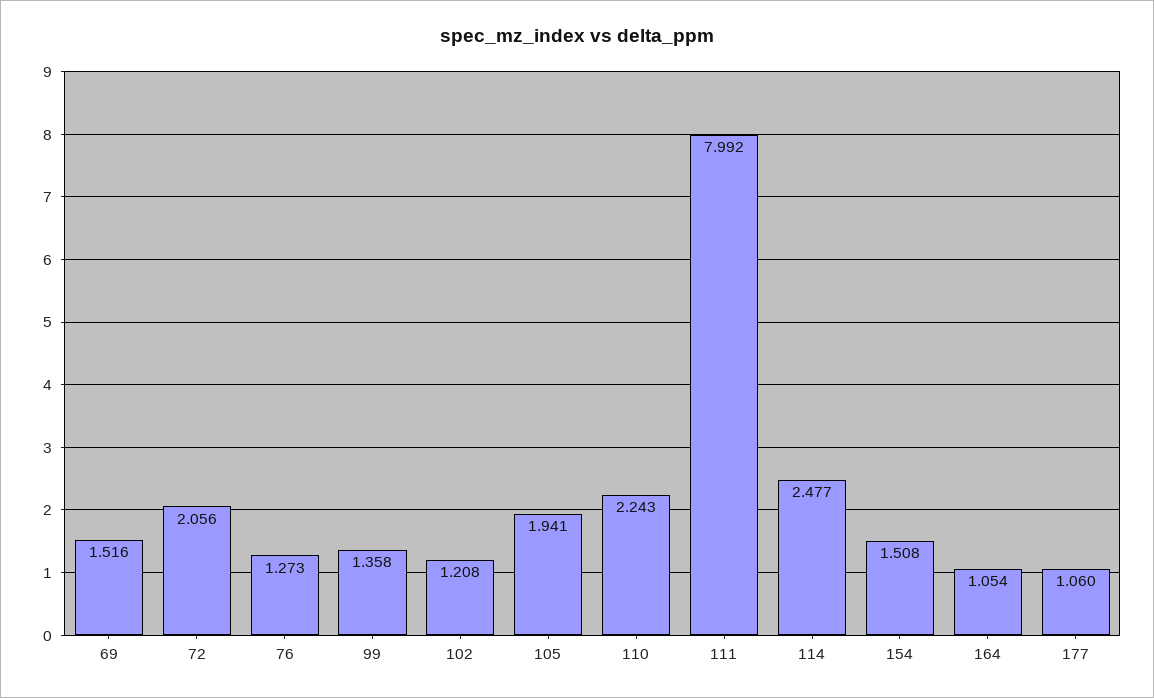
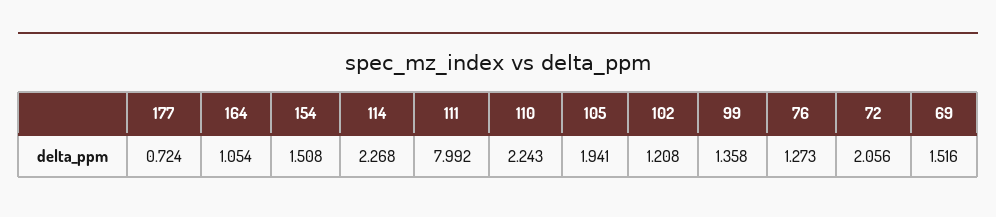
114: 2.477 -> 2.268
177: 1.06 -> 0.724

